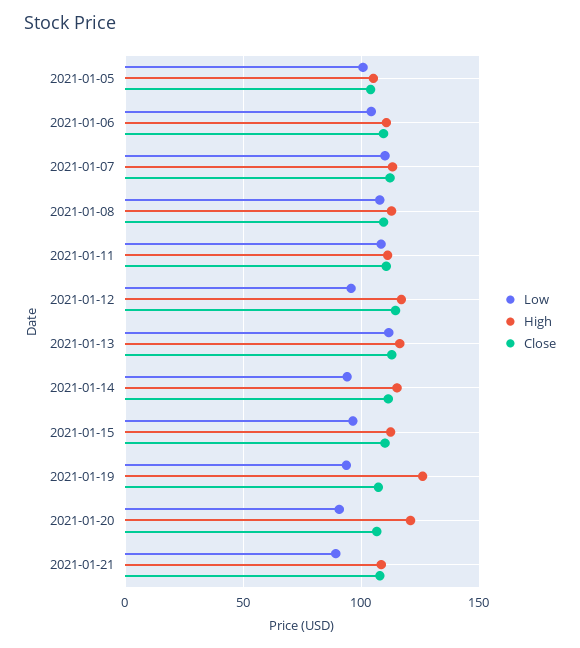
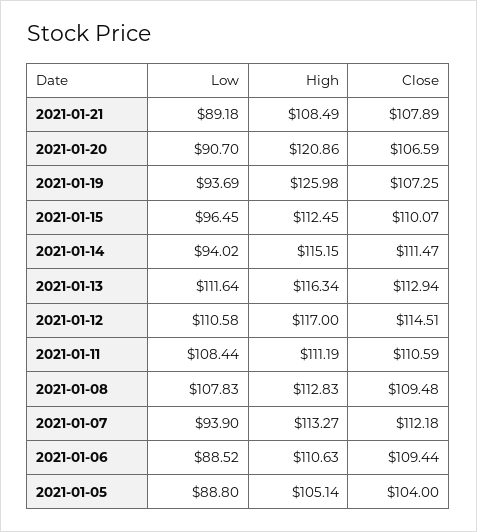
Low, 2021-01-05: 100 -> 88.8
Low, 2021-01-06: 105 -> 88.52
Low, 2021-01-07: 110 -> 93.9
Low, 2021-01-12: 95 -> 110.58

